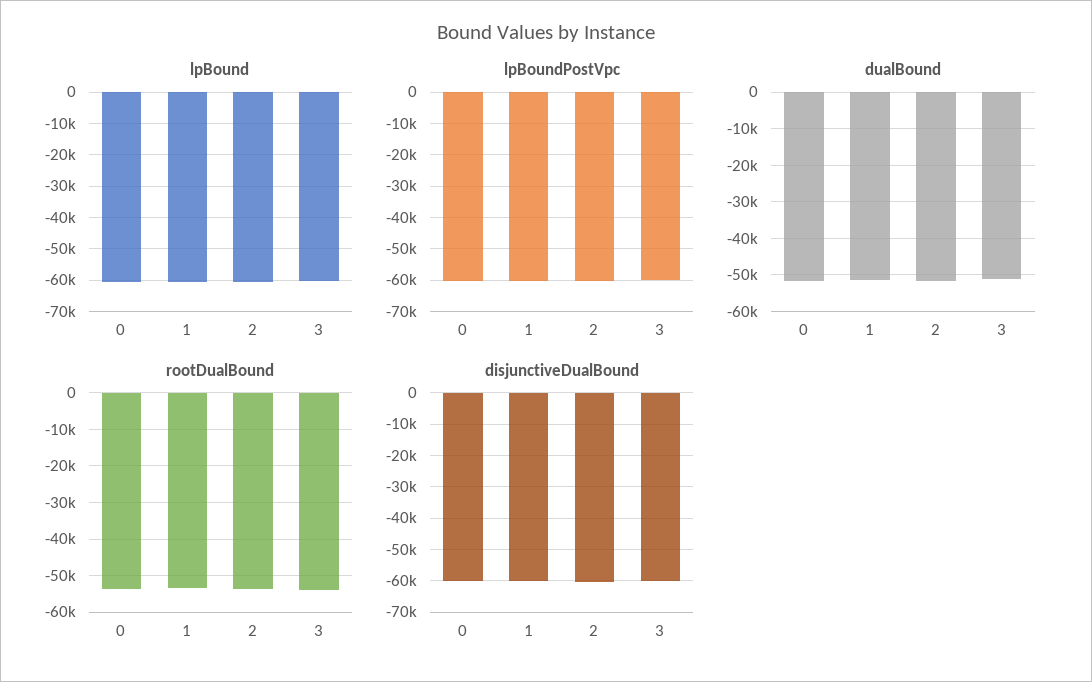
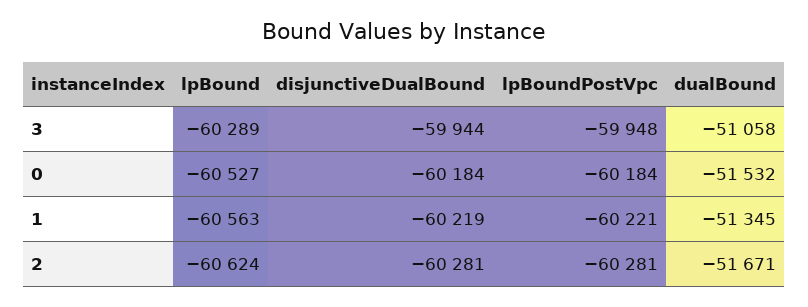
rootDualBound, 0: -54000 -> none
rootDualBound, 1: -54000 -> none
rootDualBound, 2: -54000 -> none
rootDualBound, 3: -54000 -> none

